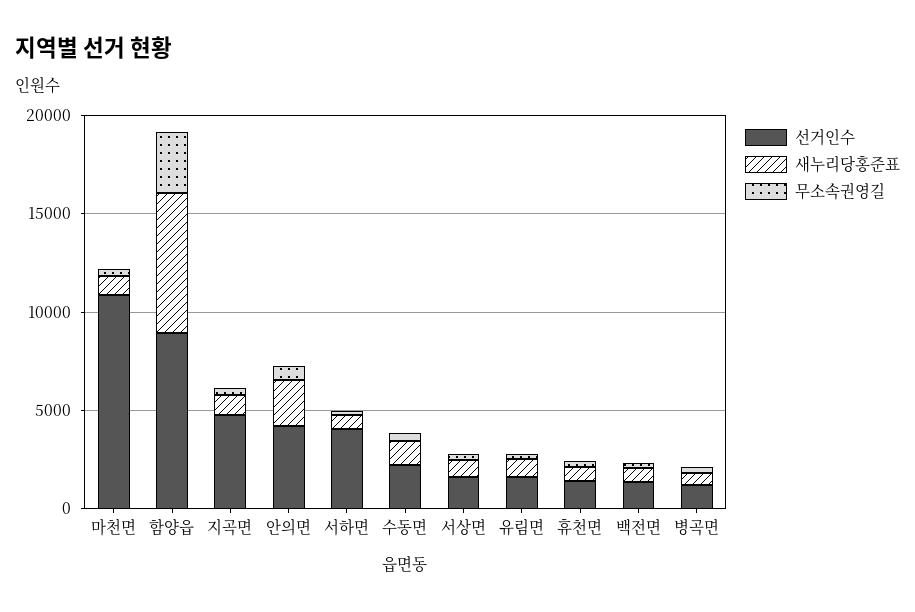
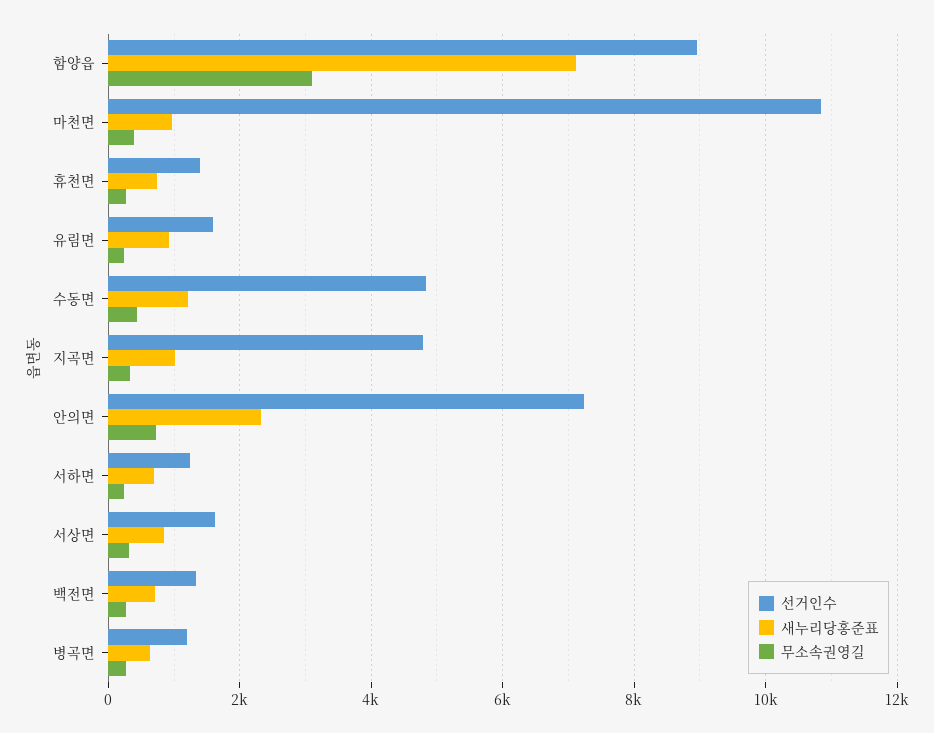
선거인수, 안의면: 4000 -> 7200
선거인수, 서하면: 4000 -> 1200
선거인수, 수동면: 2000 -> 4800

